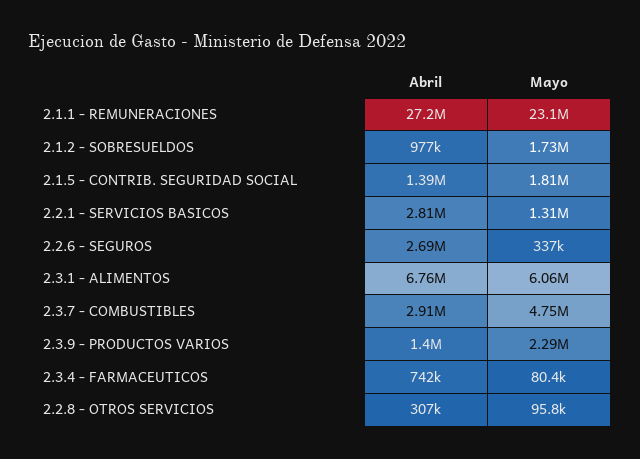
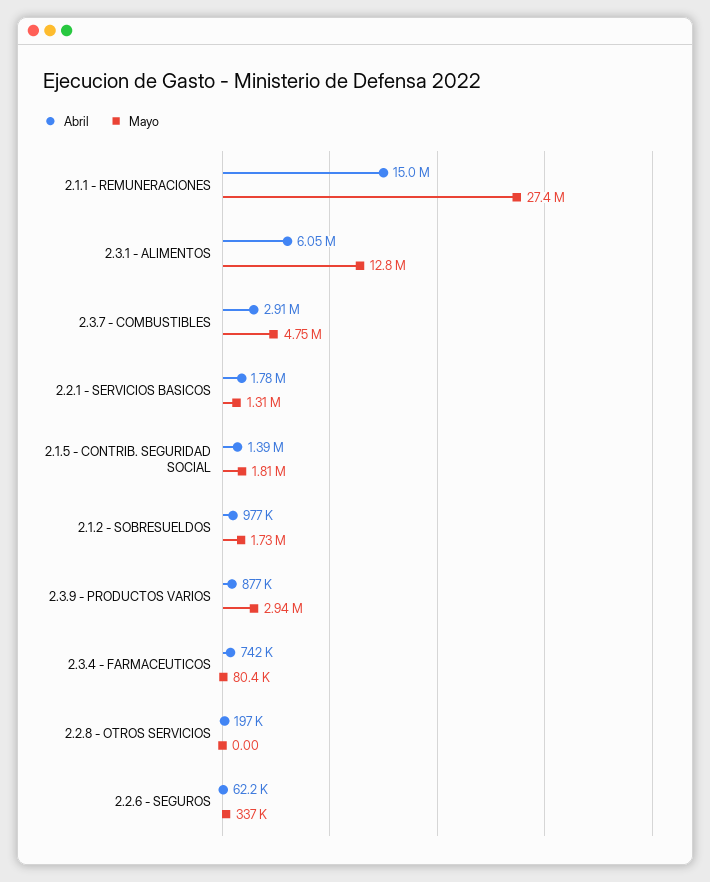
Abril, 2.1.1 - REMUNERACIONES: 27200000 -> 15000000
Mayo, 2.1.1 - REMUNERACIONES: 23100000 -> 27400000
Abril, 2.2.1 - SERVICIOS BASICOS: 2810000 -> 1780000
Abril, 2.2.6 - SEGUROS: 2690000 -> 62200
Abril, 2.3.1 - ALIMENTOS: 6760000 -> 6050000
Mayo, 2.3.1 - ALIMENTOS: 6060000 -> 12800000
Abril, 2.3.9 - PRODUCTOS VARIOS: 1400000 -> 877000
Mayo, 2.3.9 - PRODUCTOS VARIOS: 2290000 -> 2940000
Abril, 2.2.8 - OTROS SERVICIOS: 307000 -> 197000
Mayo, 2.2.8 - OTROS SERVICIOS: 95800 -> 0

